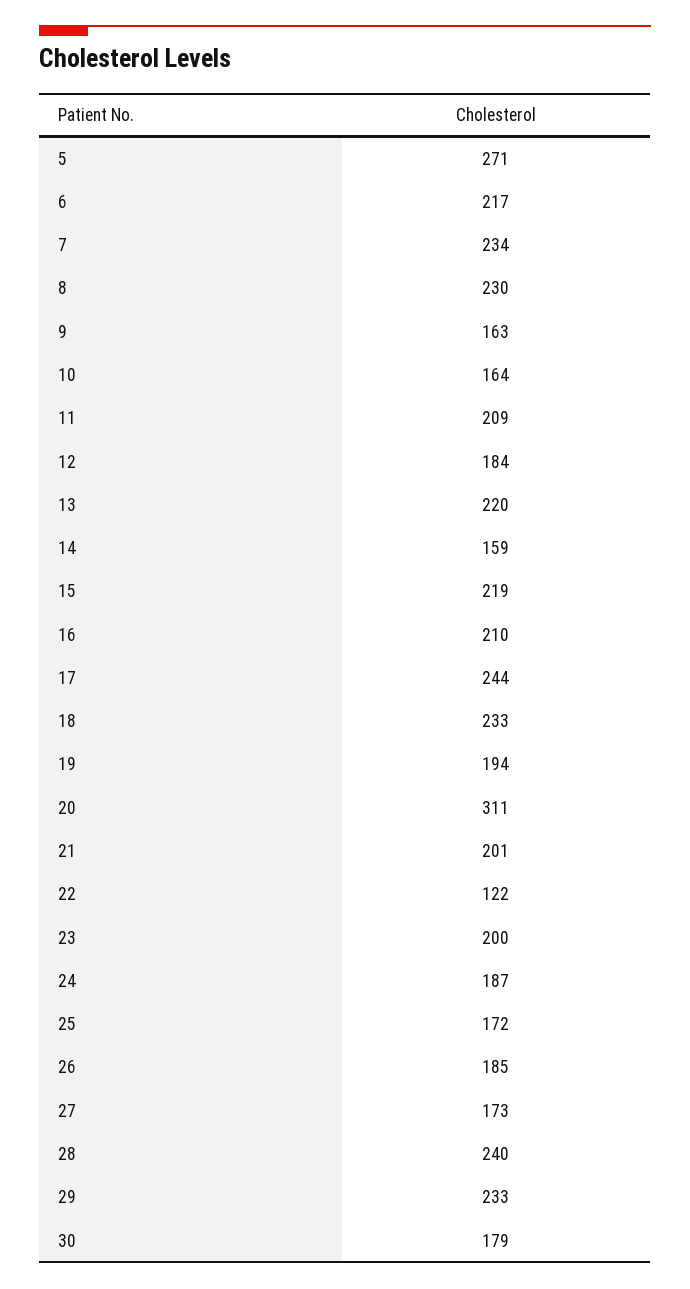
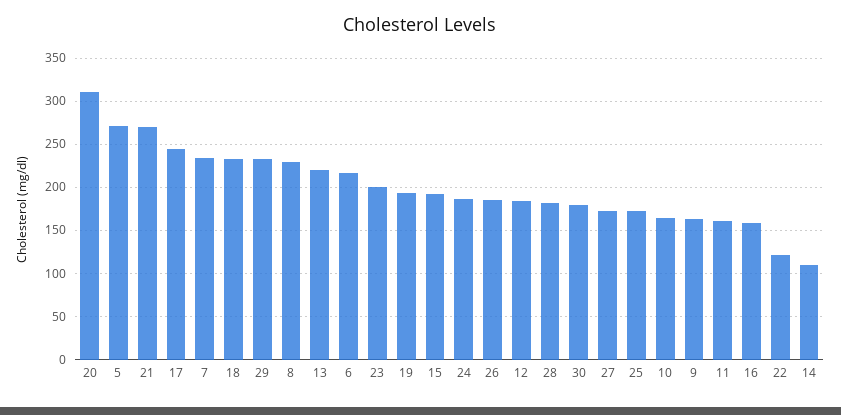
11: 209 -> 160
14: 159 -> 110
15: 219 -> 190
16: 210 -> 160
21: 201 -> 270
28: 240 -> 180

